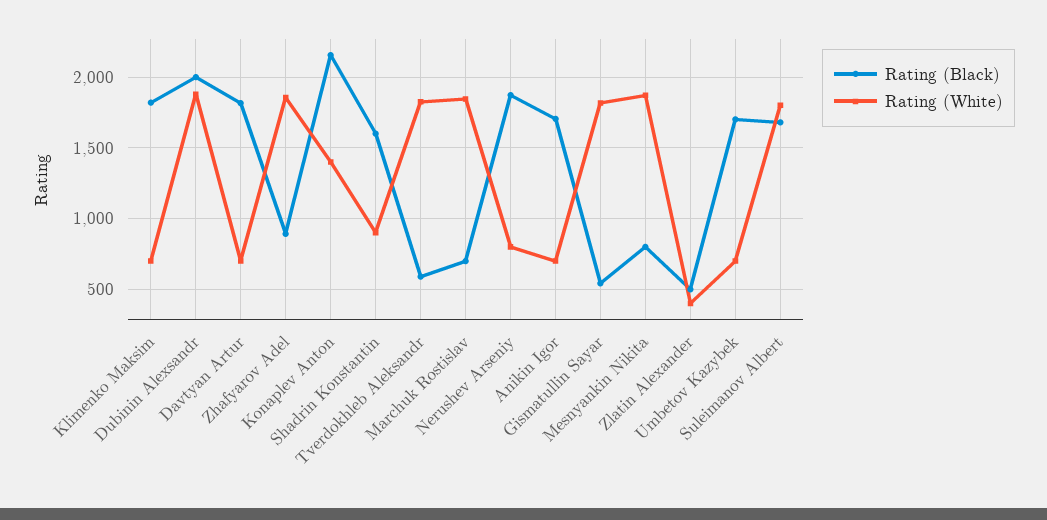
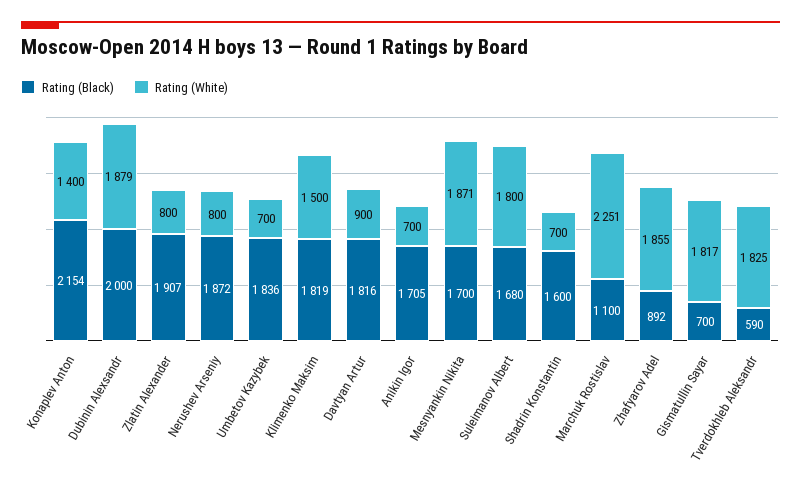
Rating (White), Klimenko Maksim: 700 -> 1500
Rating (White), Davtyan Artur: 700 -> 900
Rating (White), Shadrin Konstantin: 900 -> 700
Rating (Black), Marchuk Rostislav: 700 -> 1100
Rating (White), Marchuk Rostislav: 1850 -> 2251
Rating (Black), Gismatullin Sayar: 550 -> 700
Rating (Black), Mesnyankin Nikita: 800 -> 1700
Rating (Black), Zlatin Alexander: 500 -> 1907
Rating (White), Zlatin Alexander: 400 -> 800
Rating (Black), Umbetov Kazybek: 1700 -> 1836

